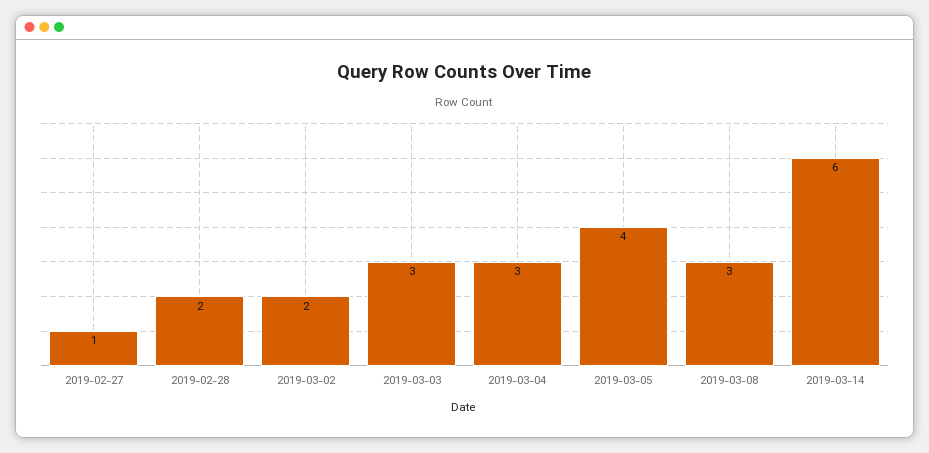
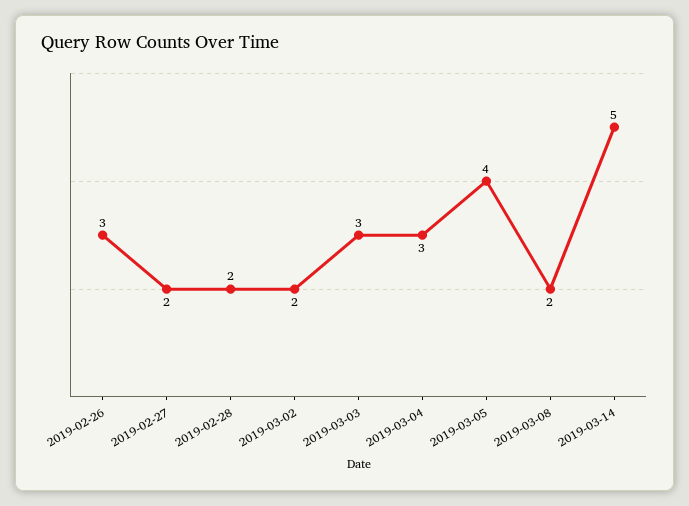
2019-02-27: 1 -> 2
2019-03-08: 3 -> 2
2019-03-14: 6 -> 5
2019-02-26: none -> 3

